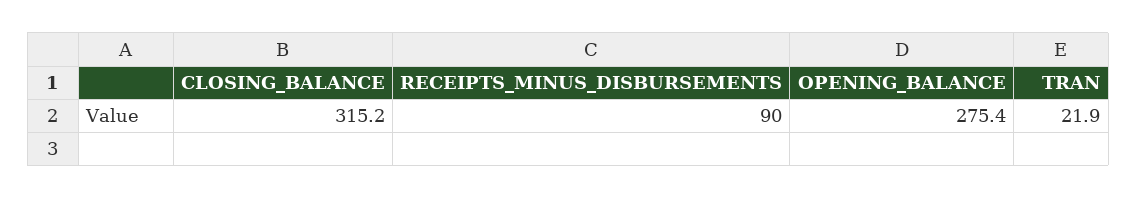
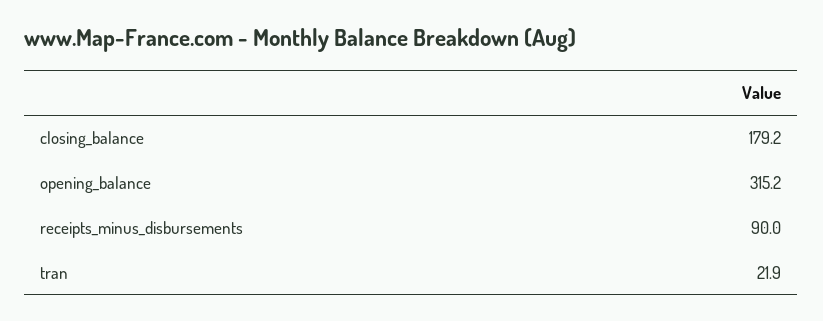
CLOSING_BALANCE: 315.2 -> 179.2
OPENING_BALANCE: 275.4 -> 315.2

